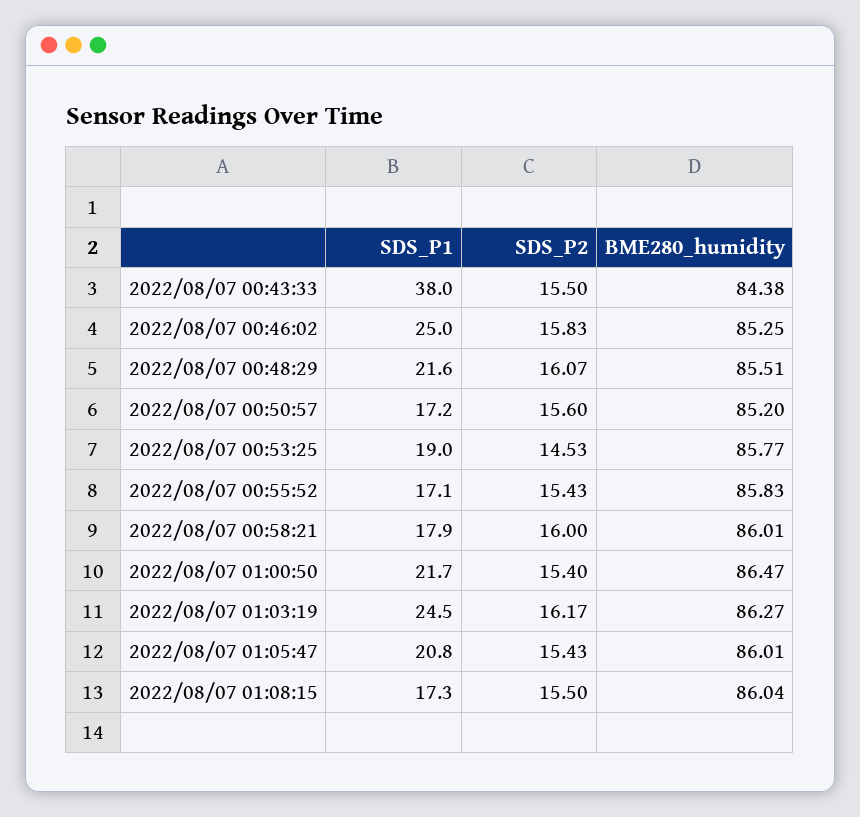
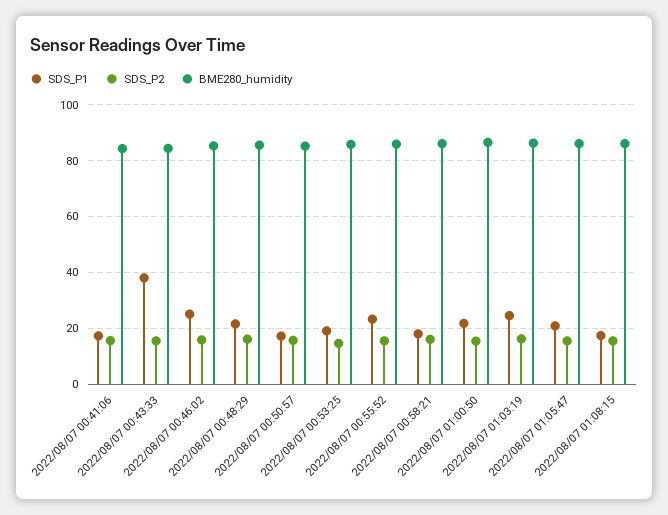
SDS_P1, 2022/08/07 00:55:52: 17.1 -> 22.5
SDS_P1, 2022/08/07 00:41:06: none -> 17.5
SDS_P2, 2022/08/07 00:41:06: none -> 15
BME280_humidity, 2022/08/07 00:41:06: none -> 85

